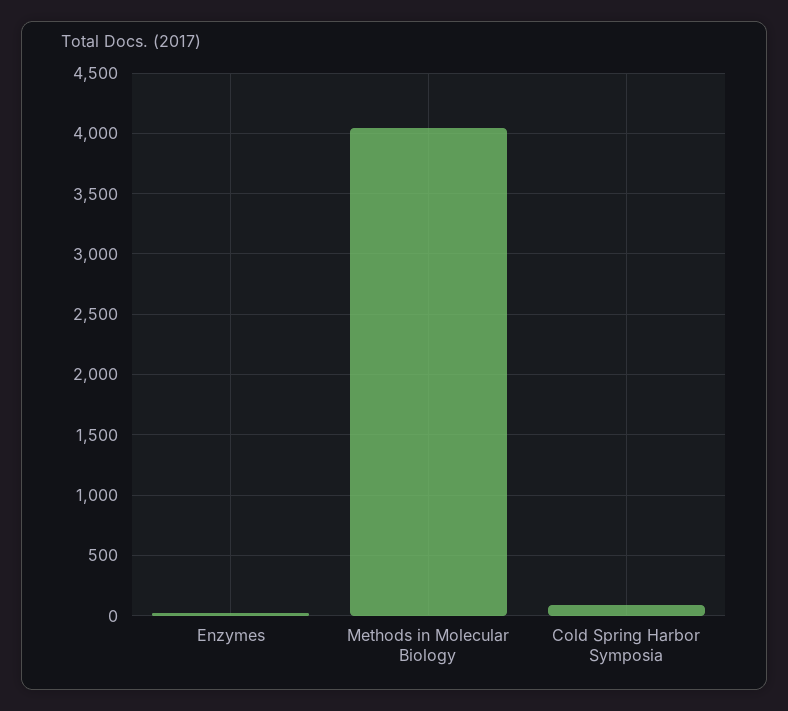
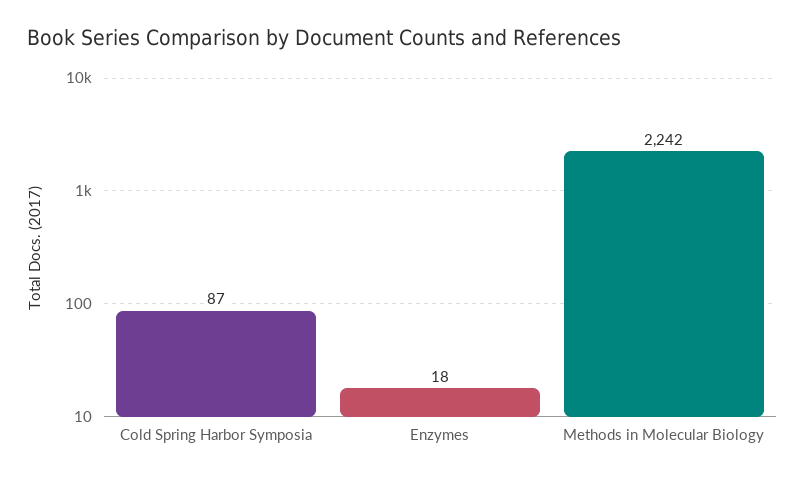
Methods in Molecular Biology: 4050 -> 2242

